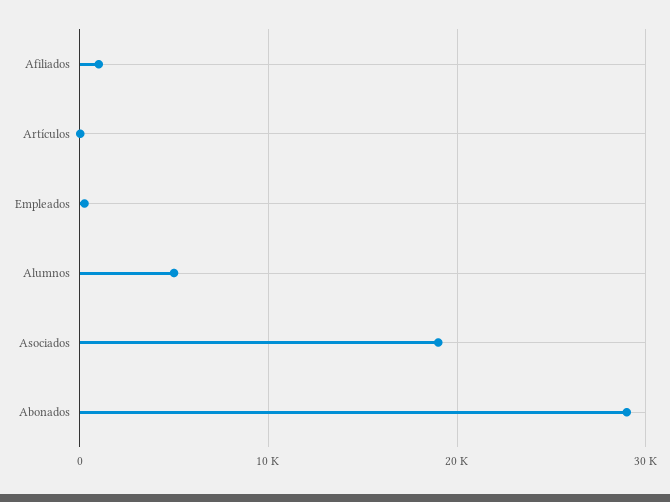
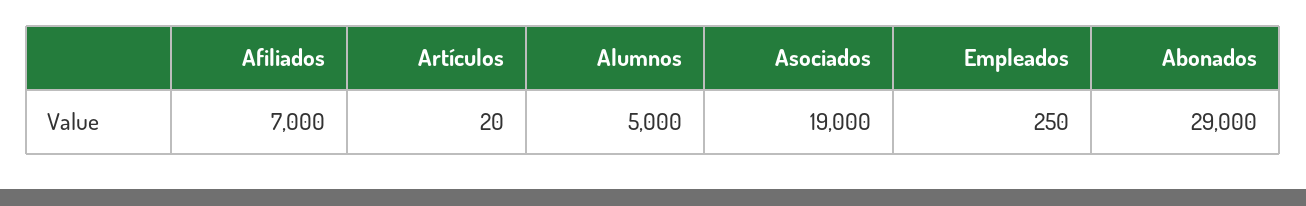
Afiliados: 1000 -> 7000

